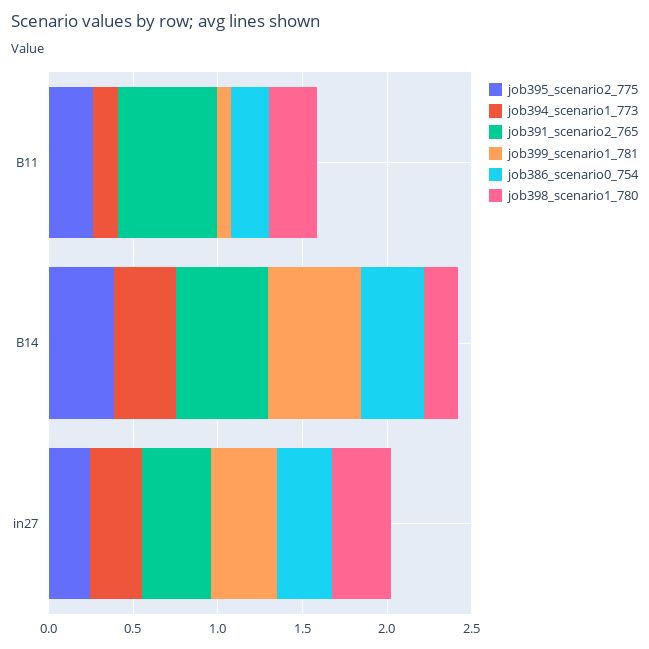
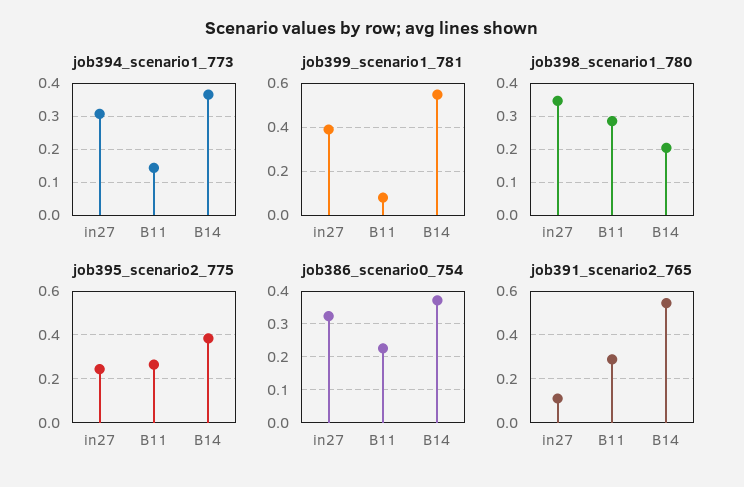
job391_scenario2_765, B11: 0.6 -> 0.3
job391_scenario2_765, in27: 0.4 -> 0.1

